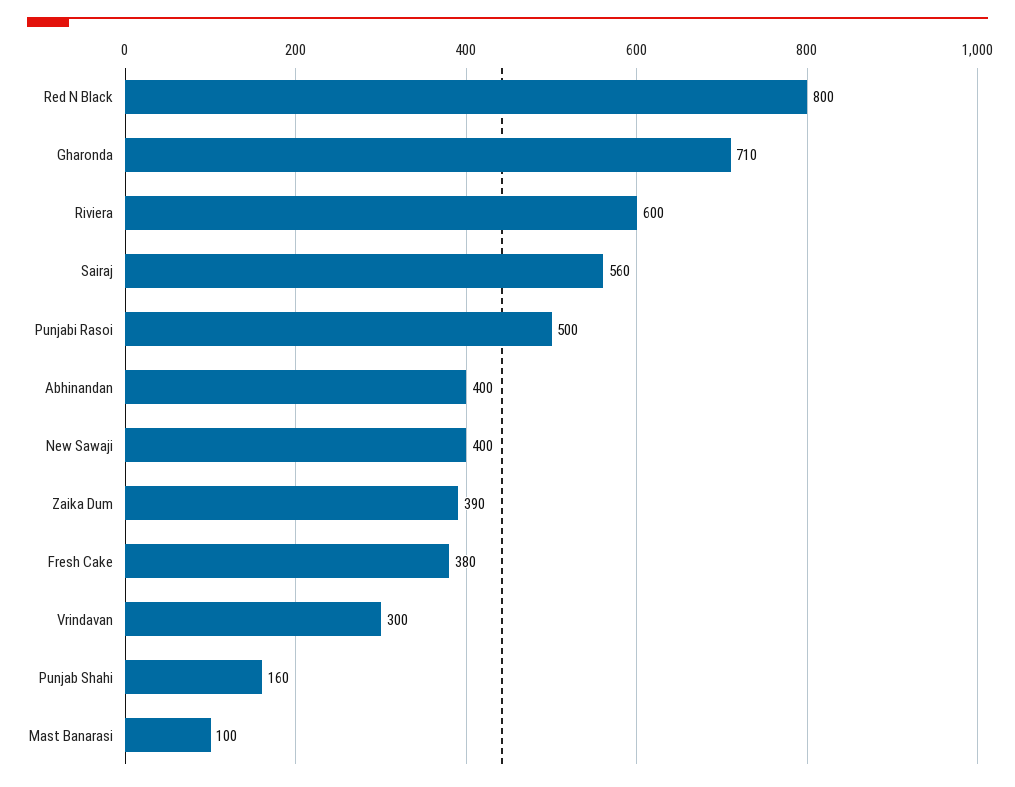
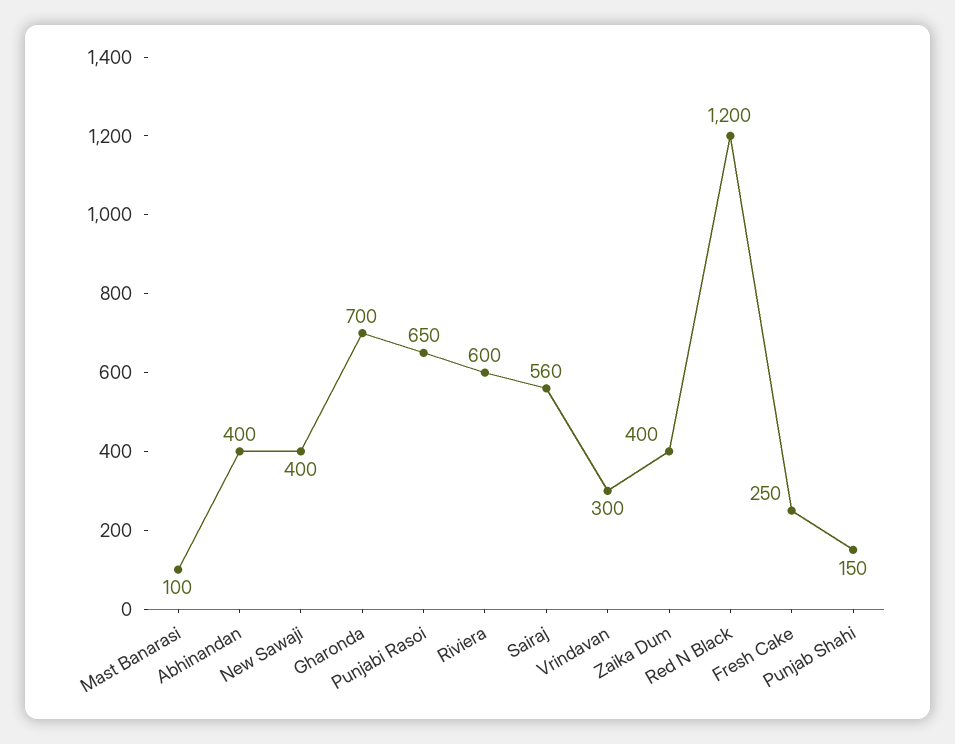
Red N Black: 800 -> 1200
Gharonda: 710 -> 700
Punjabi Rasoi: 500 -> 650
Zaika Dum: 390 -> 400
Fresh Cake: 380 -> 250
Punjab Shahi: 160 -> 150

